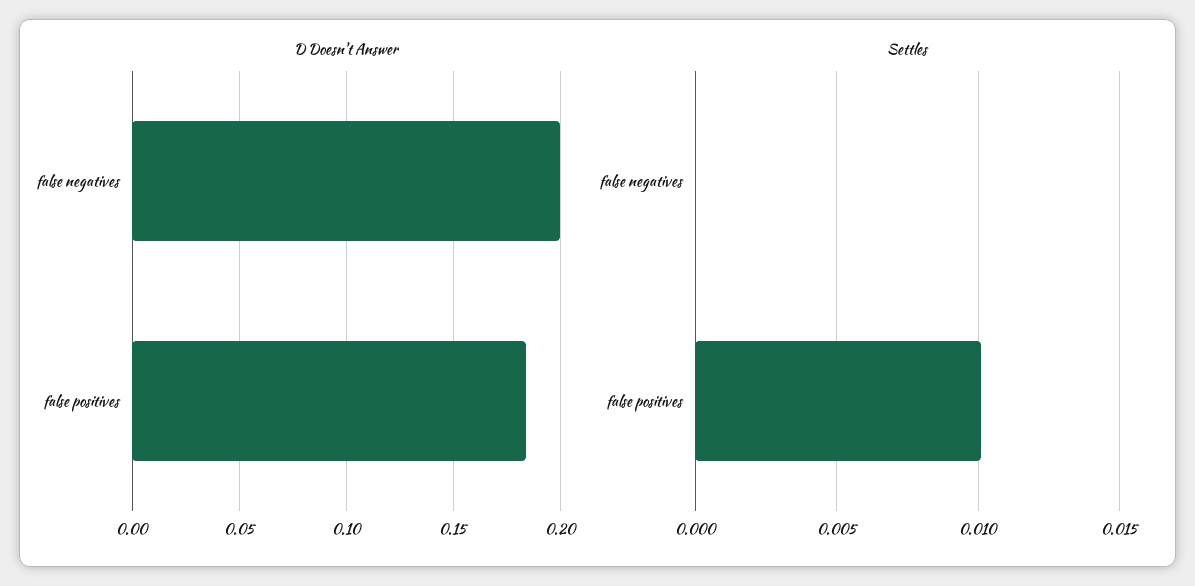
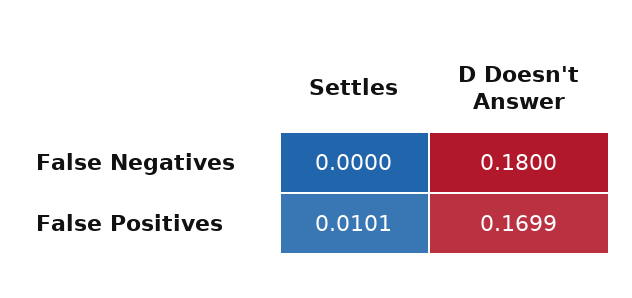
D Doesn't Answer, false negatives: 0.2 -> 0.18
D Doesn't Answer, false positives: 0.185 -> 0.1699

